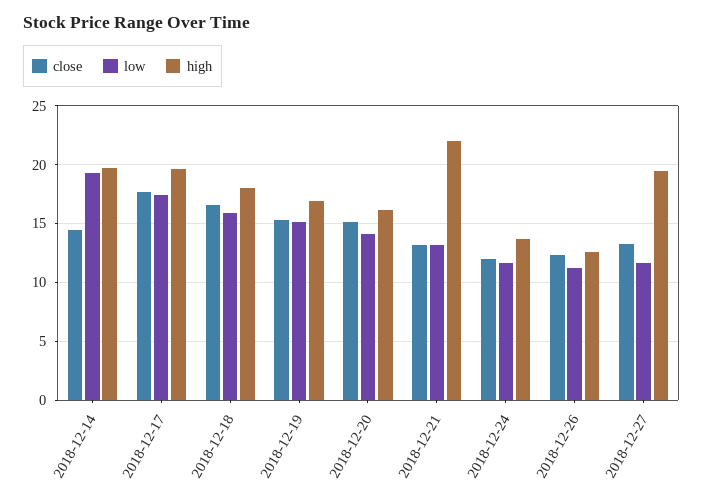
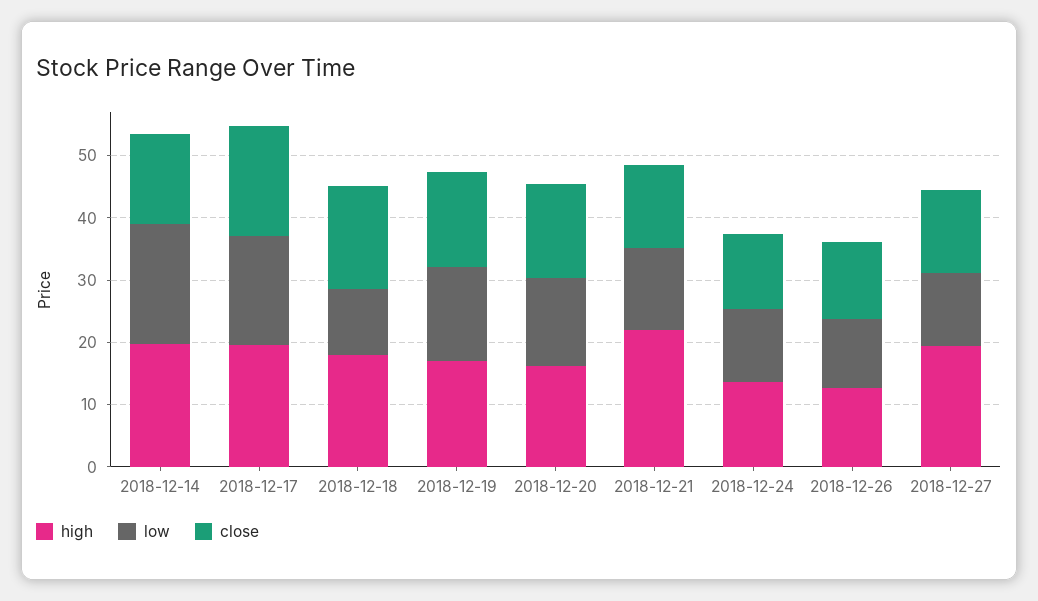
low, 2018-12-18: 16 -> 10

